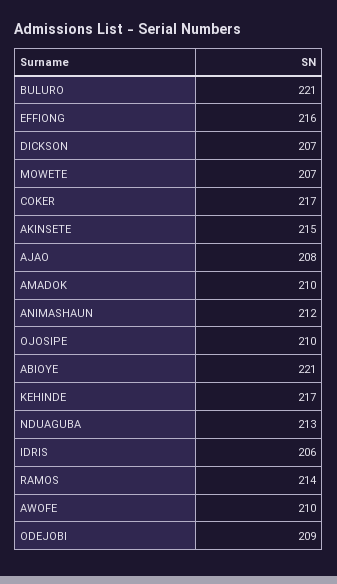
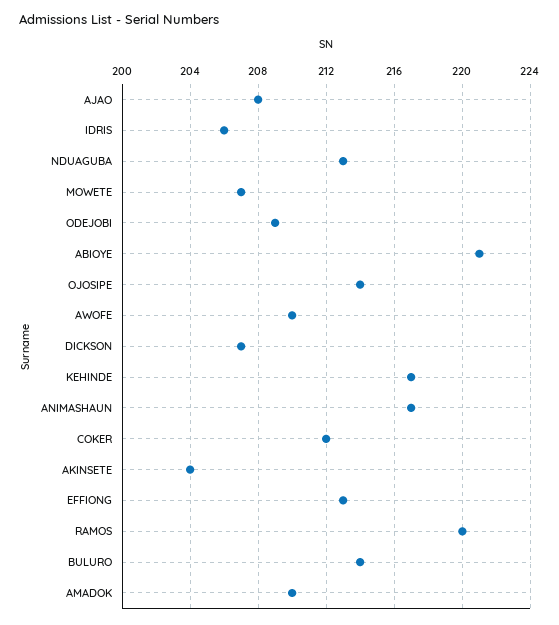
BULURO: 221 -> 214
EFFIONG: 216 -> 213
COKER: 217 -> 212
AKINSETE: 215 -> 204
ANIMASHAUN: 212 -> 217
OJOSIPE: 210 -> 214
RAMOS: 214 -> 220

